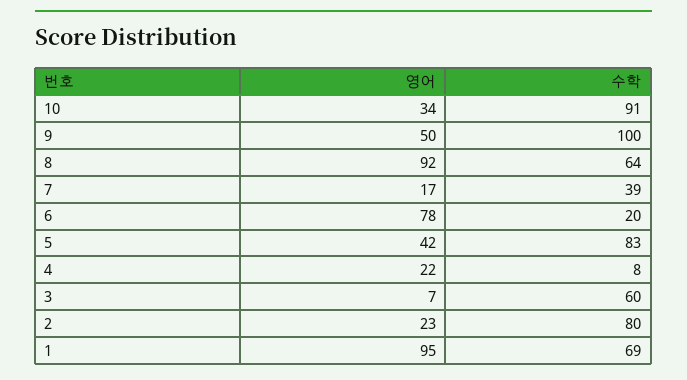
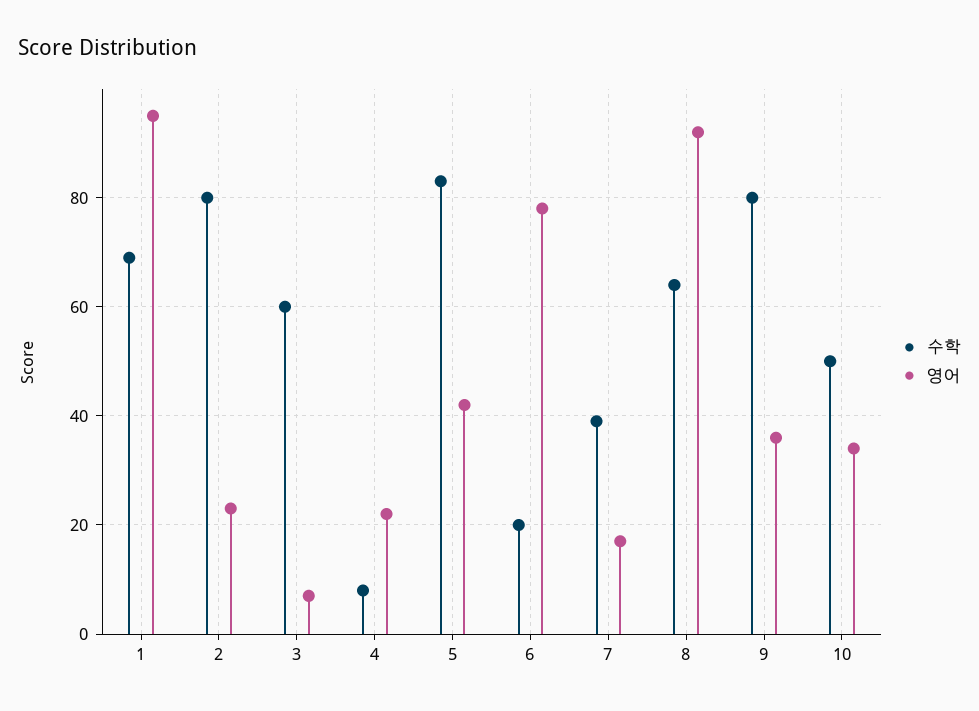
수학, 10: 91 -> 50
영어, 9: 50 -> 35
수학, 9: 100 -> 80

